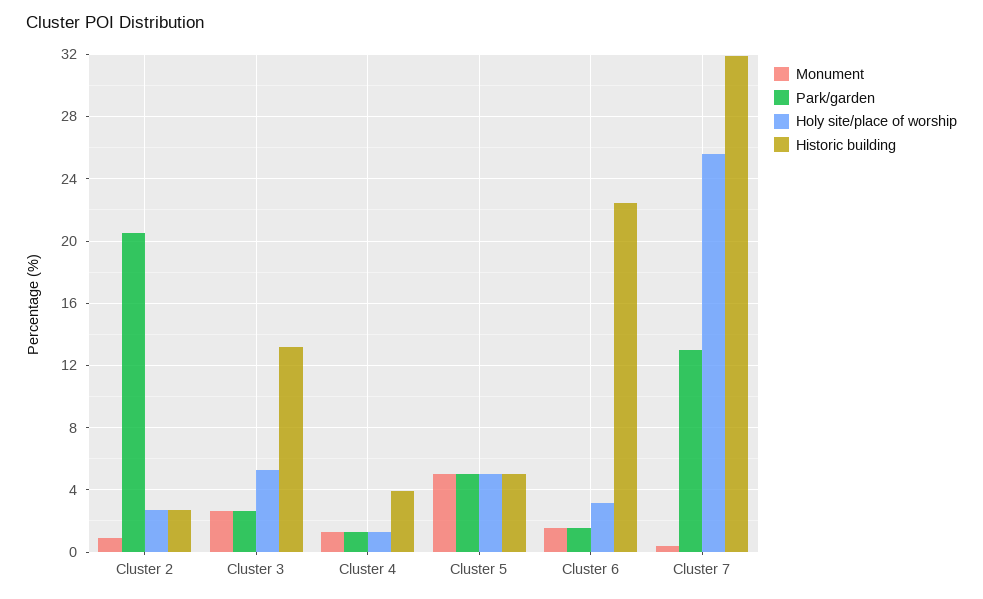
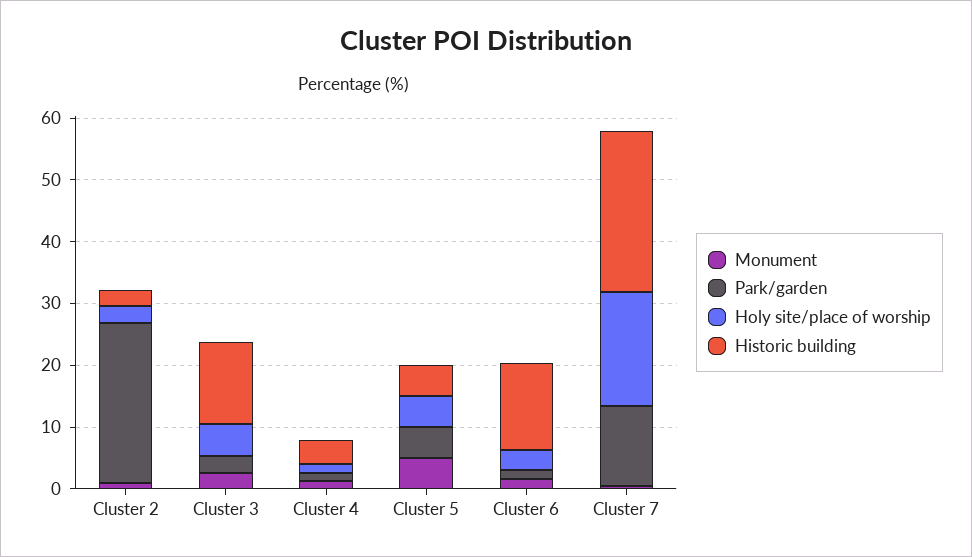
Park/garden, Cluster 2: 20.5 -> 26
Historic building, Cluster 6: 22.5 -> 14
Holy site/place of worship, Cluster 7: 25.5 -> 18
Historic building, Cluster 7: 32 -> 26

